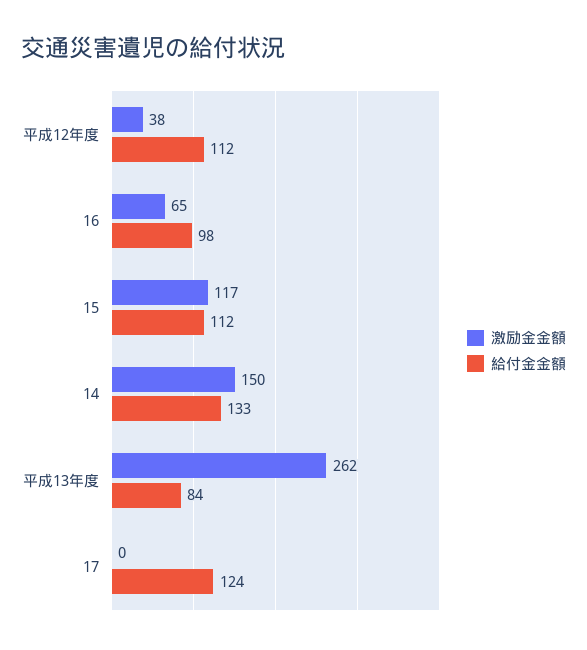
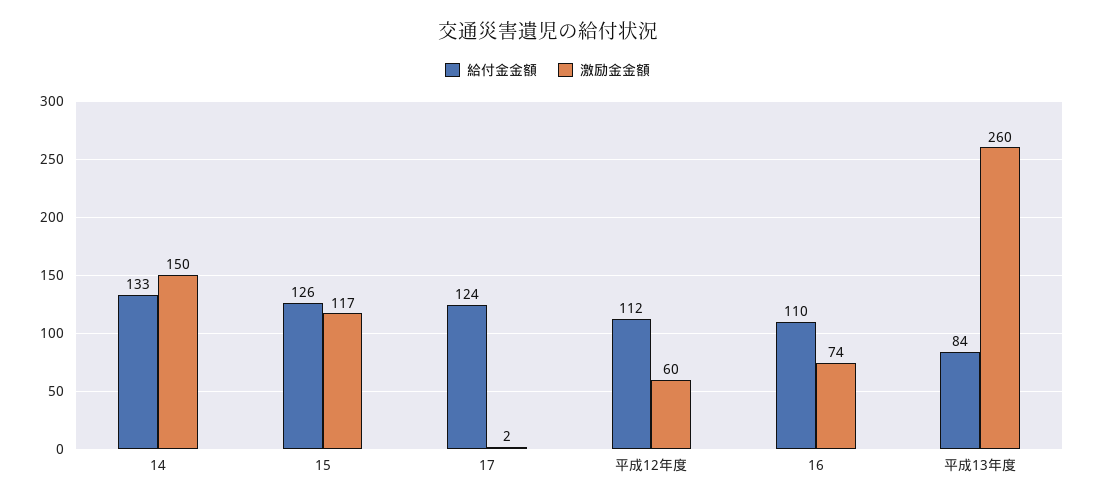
激励金金額, 平成12年度: 38 -> 60
激励金金額, 16: 65 -> 74
給付金金額, 16: 98 -> 110
給付金金額, 15: 112 -> 126
激励金金額, 平成13年度: 262 -> 260
激励金金額, 17: 0 -> 2

